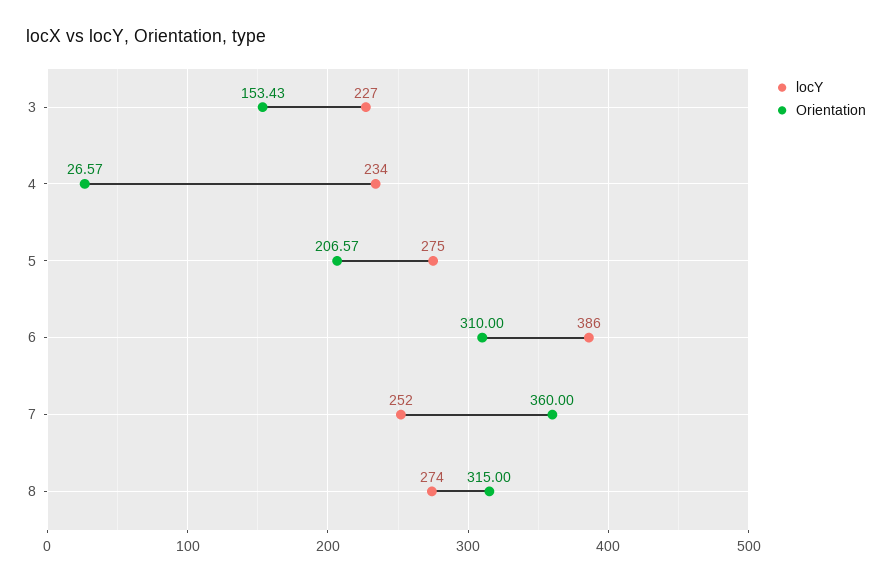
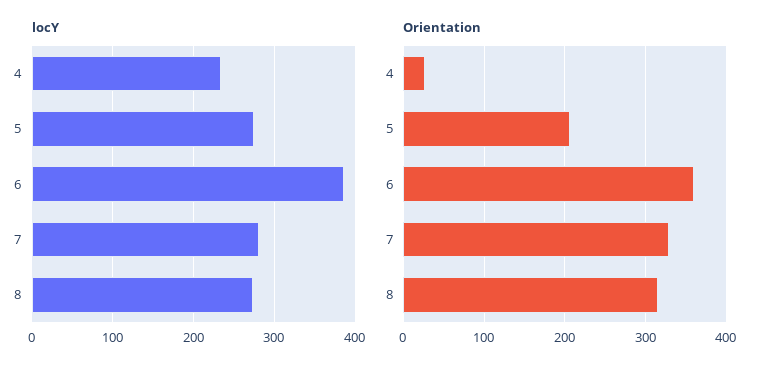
locY, 3: 227 -> none
Orientation, 3: 153.43 -> none
Orientation, 6: 310 -> 360
locY, 7: 252 -> 280
Orientation, 7: 360 -> 330

